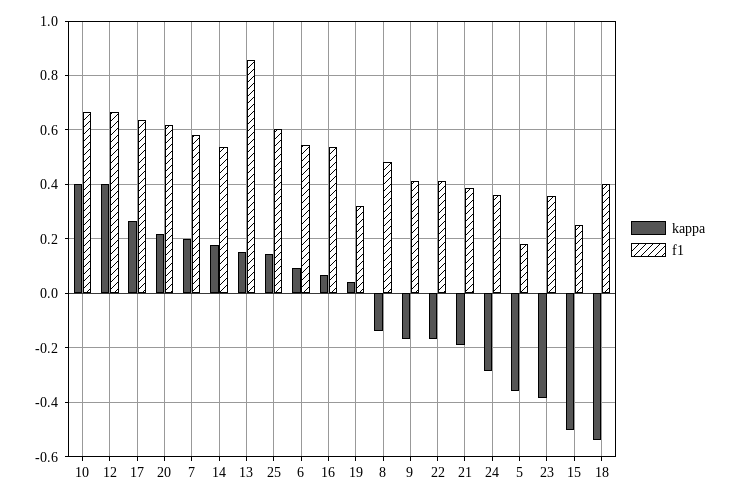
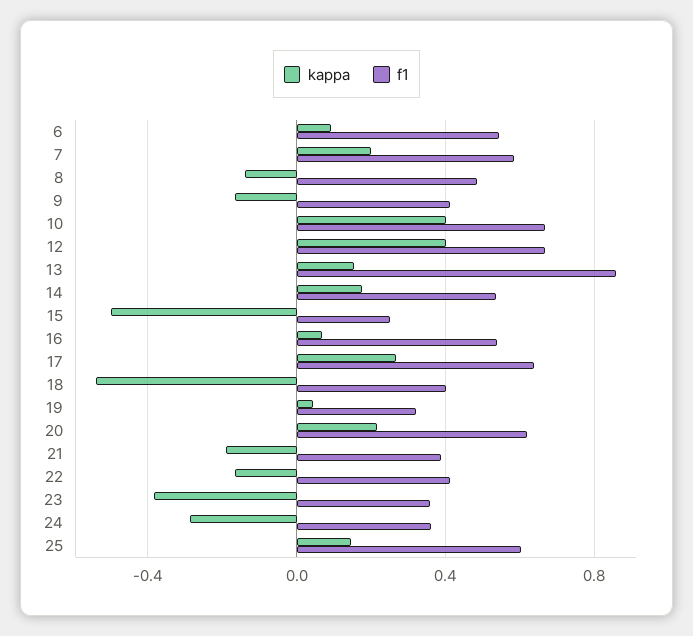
kappa, 5: -0.35 -> none
f1, 5: 0.175 -> none

